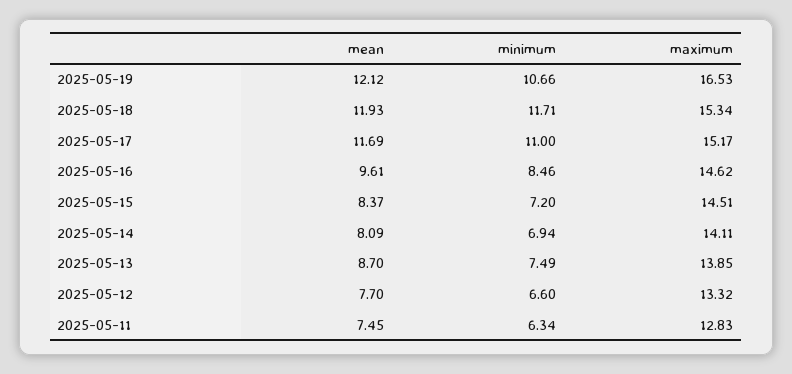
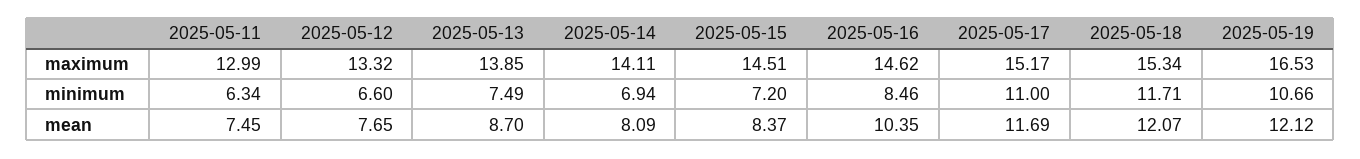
mean, 2025-05-18: 11.93 -> 12.07
mean, 2025-05-16: 9.61 -> 10.35
mean, 2025-05-12: 7.7 -> 7.65
maximum, 2025-05-11: 12.83 -> 12.99

